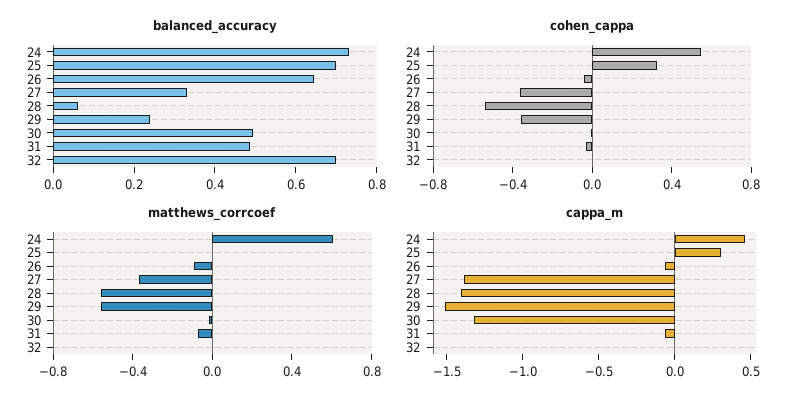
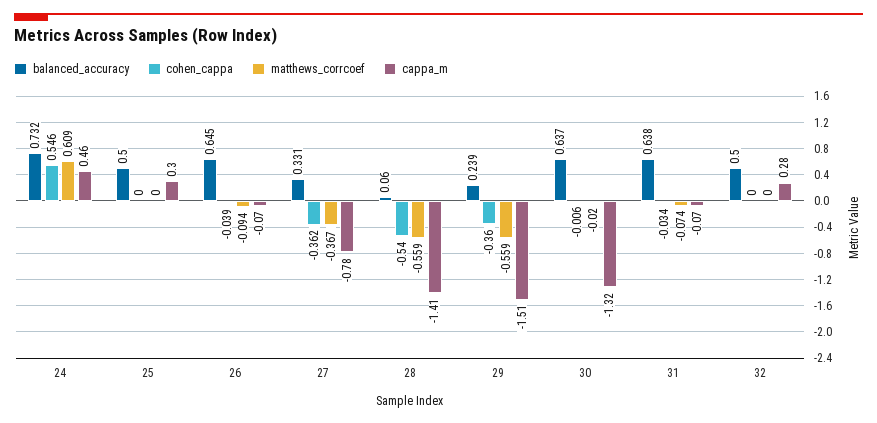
balanced_accuracy, 25: 0.7 -> 0.5
balanced_accuracy, 30: 0.5 -> 0.637
balanced_accuracy, 31: 0.5 -> 0.638
balanced_accuracy, 32: 0.7 -> 0.5
cohen_cappa, 25: 0.3 -> 0
cappa_m, 27: -1.4 -> -0.78
cappa_m, 32: 0 -> 0.28

